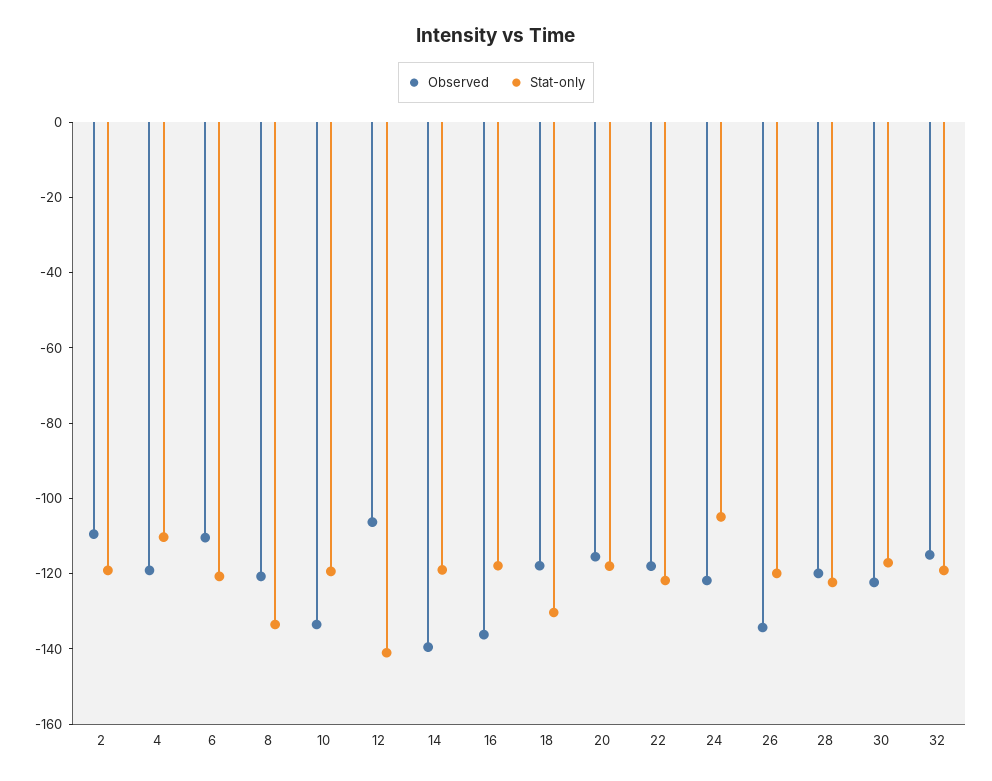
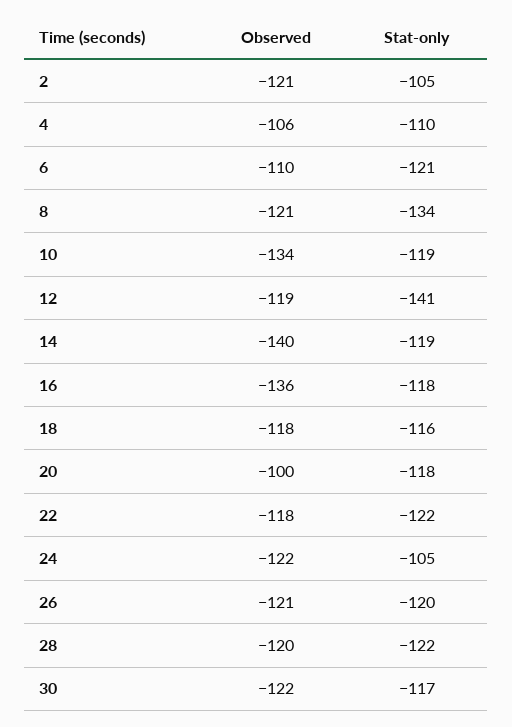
Observed, 2: -110 -> -121
Stat-only, 2: -120 -> -105
Observed, 4: -120 -> -106
Observed, 12: -105 -> -119
Stat-only, 18: -130 -> -116
Observed, 20: -115 -> -100
Observed, 26: -135 -> -121
Observed, 32: -115 -> none
Stat-only, 32: -120 -> none

